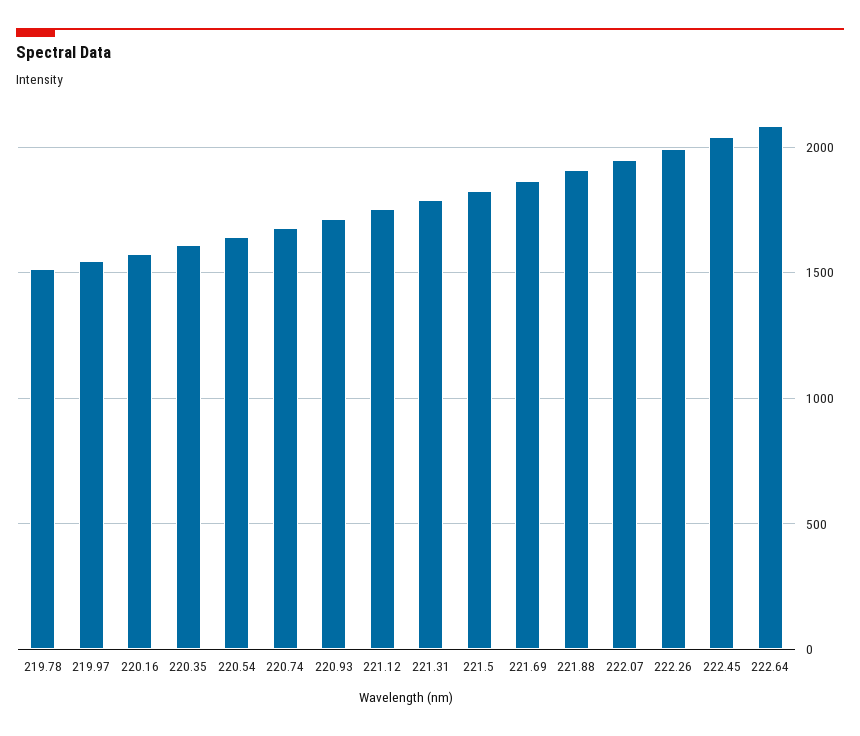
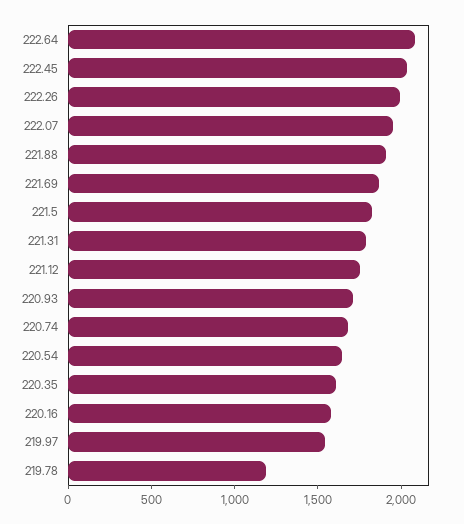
219.78: 1500 -> 1200

